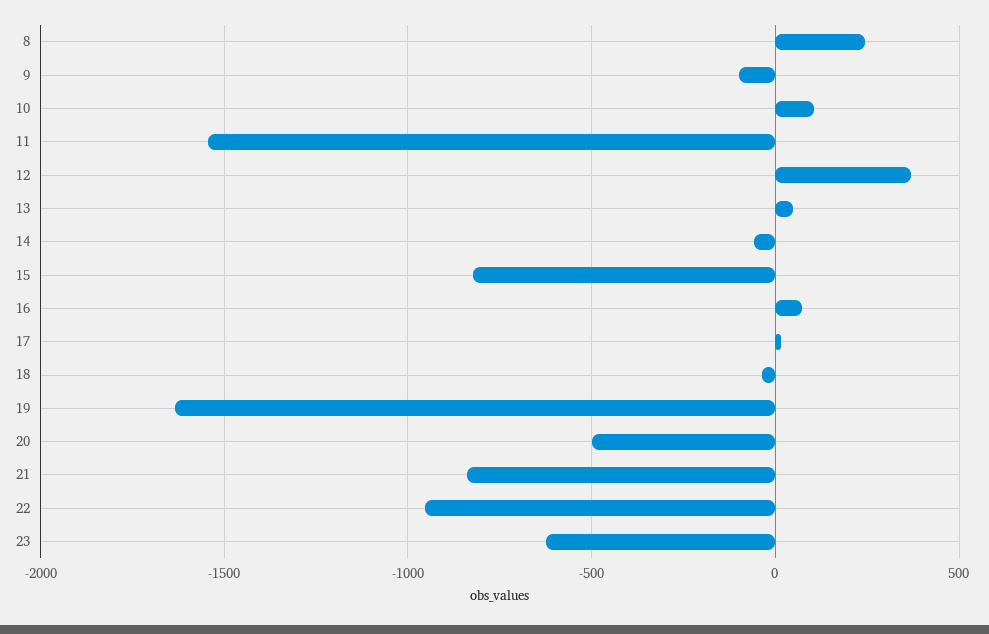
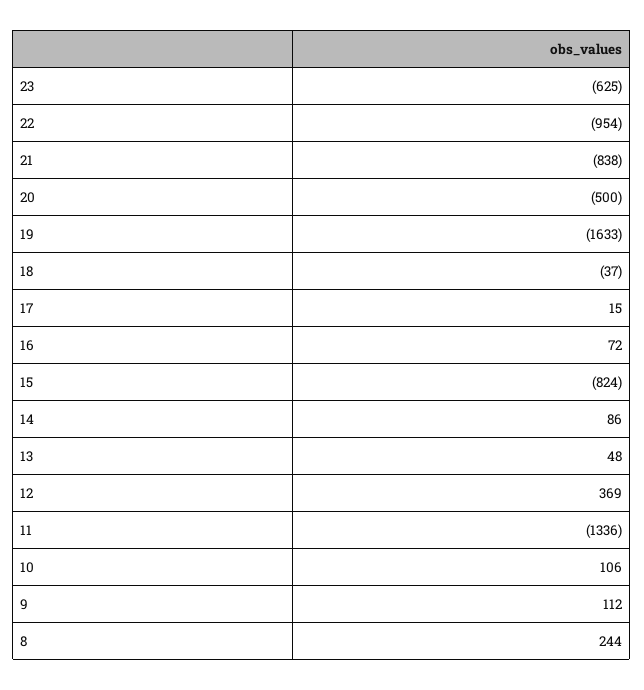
9: -100 -> 112
11: -1550 -> -1336
14: -50 -> 86

